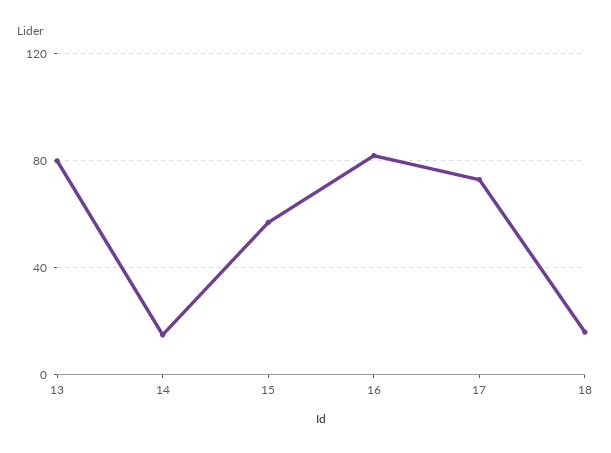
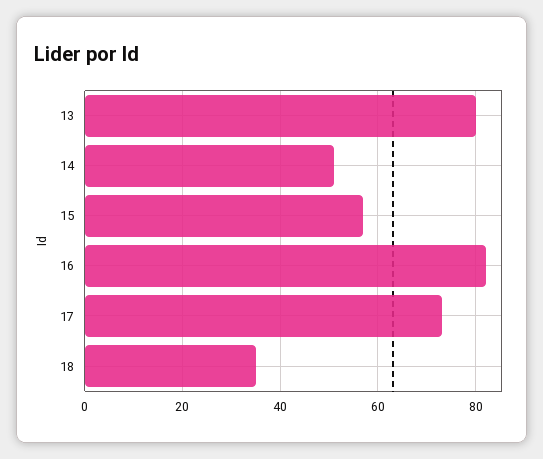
14: 15 -> 50
18: 15 -> 35

